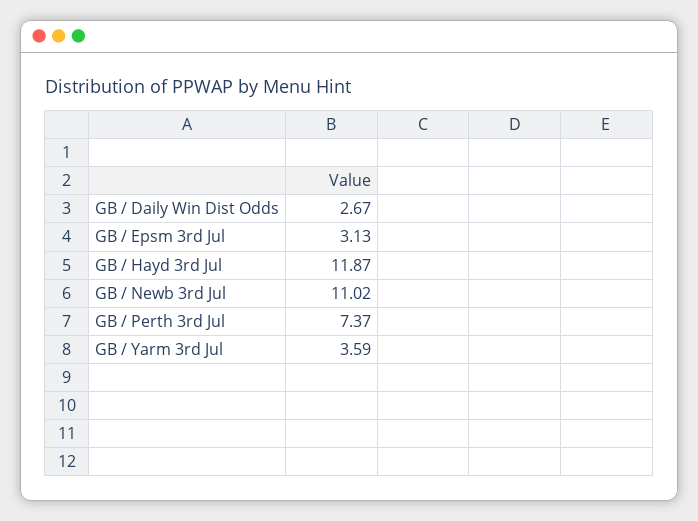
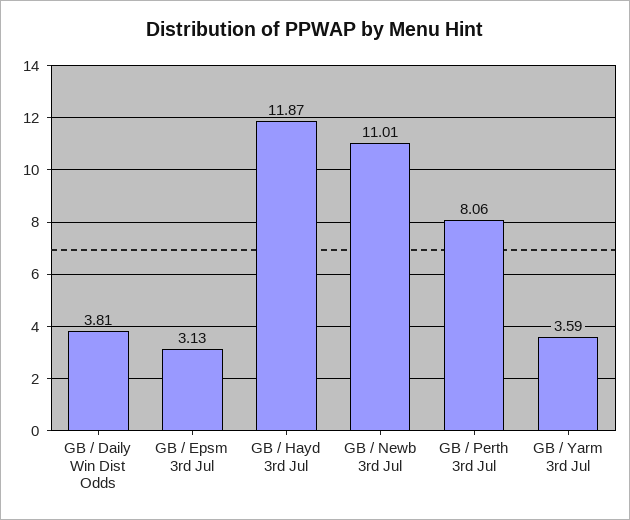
GB / Daily Win Dist Odds: 2.67 -> 3.81
GB / Newb 3rd Jul: 11.02 -> 11.01
GB / Perth 3rd Jul: 7.37 -> 8.06

